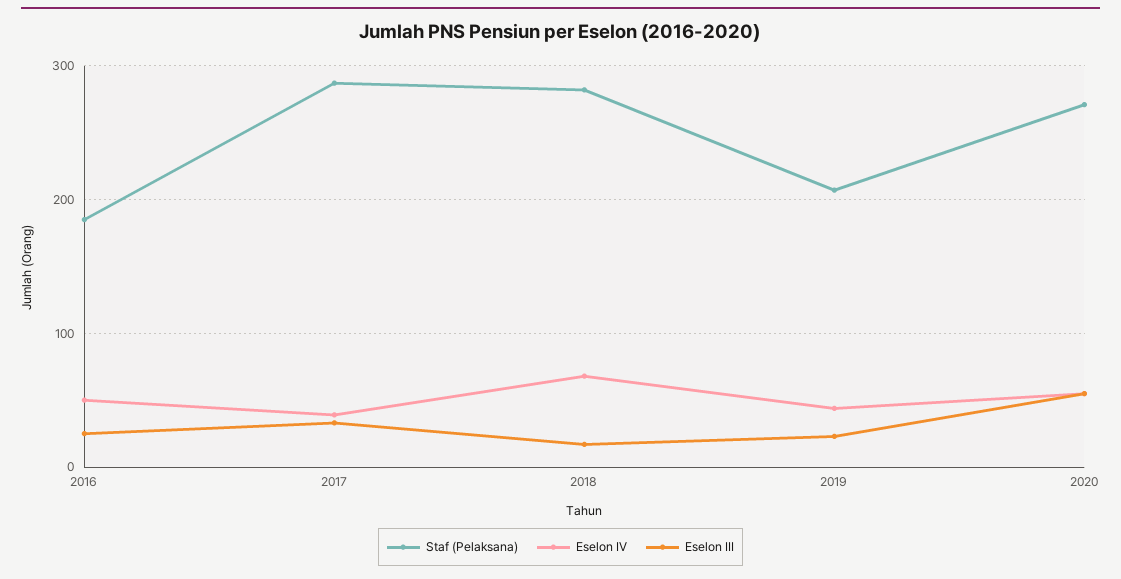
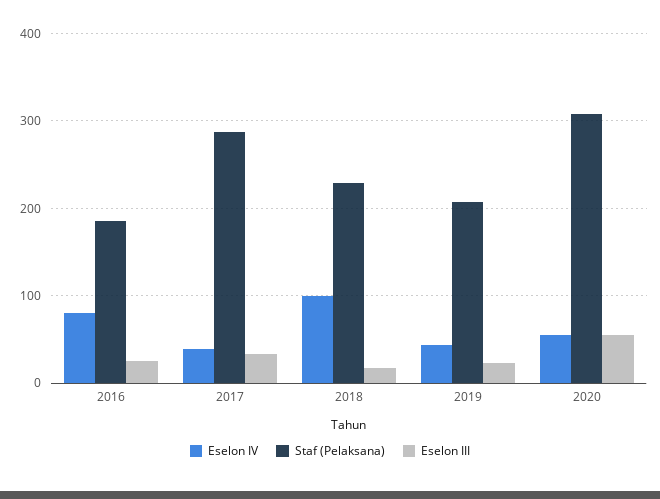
Eselon IV, 2016: 50 -> 80
Staf (Pelaksana), 2018: 280 -> 230
Eselon IV, 2018: 70 -> 100
Staf (Pelaksana), 2020: 270 -> 310

